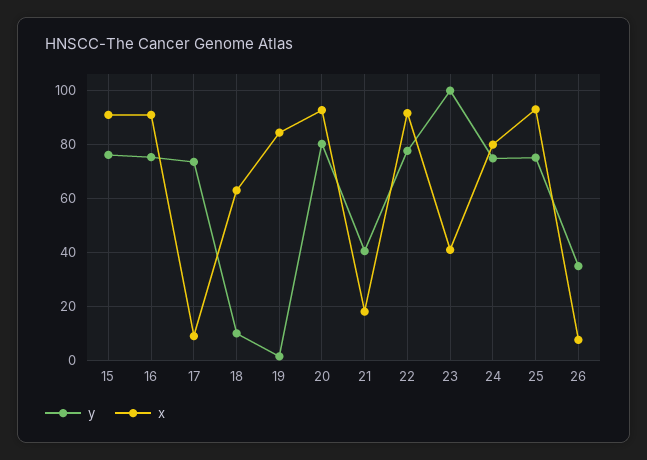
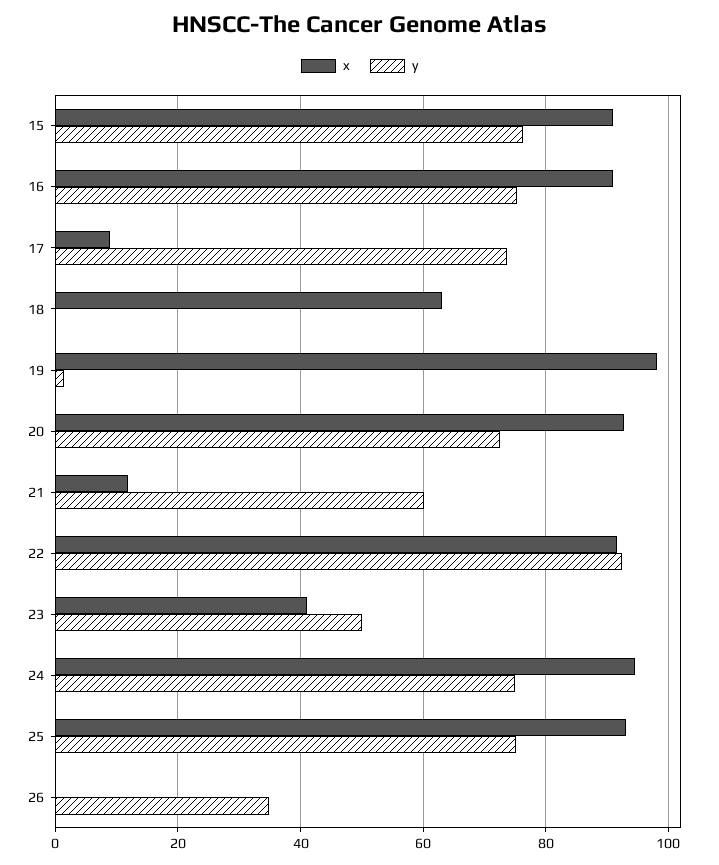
y, 18: 10 -> 0
x, 19: 85 -> 98
y, 20: 80 -> 72
y, 21: 40 -> 60
x, 21: 17.5 -> 12
y, 22: 77.5 -> 92
y, 23: 100 -> 50
x, 24: 80 -> 94
x, 26: 7.5 -> 0

